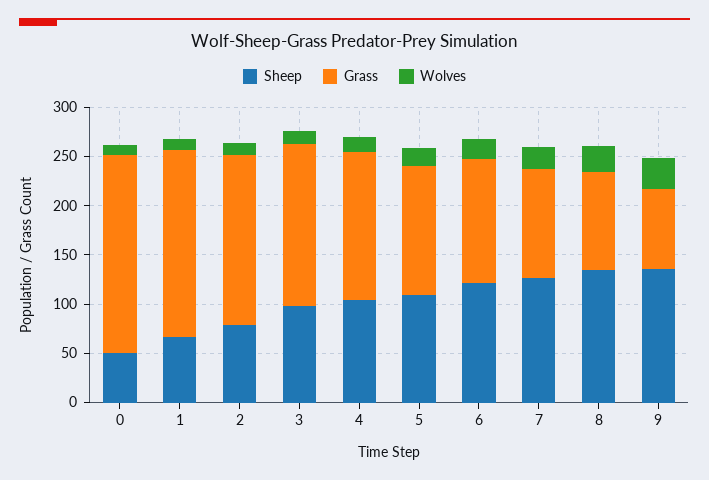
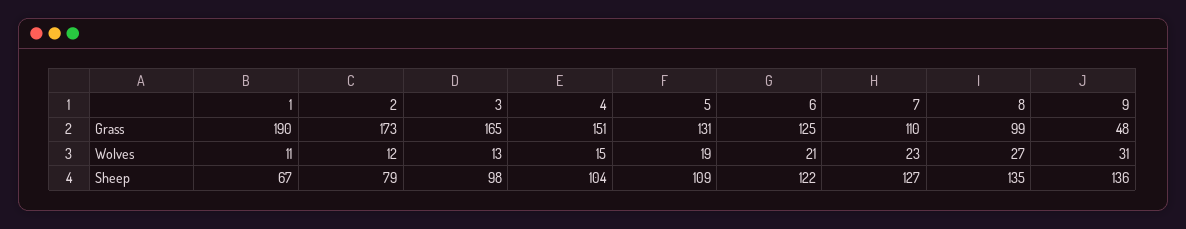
Sheep, 0: 50 -> none
Grass, 0: 200 -> none
Wolves, 0: 10 -> none
Grass, 9: 80 -> 48

